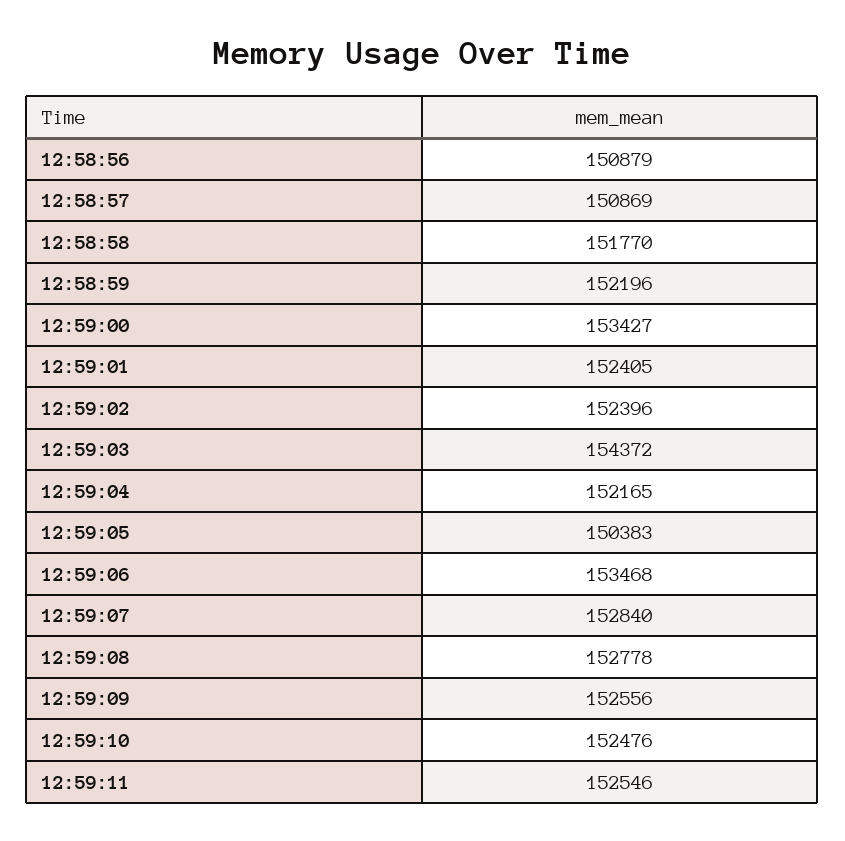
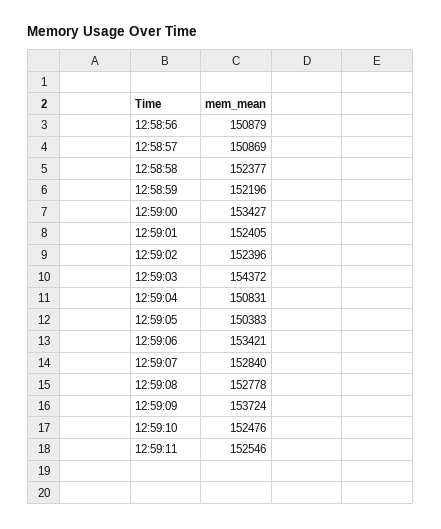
12:58:58: 151770 -> 152377
12:59:04: 152165 -> 150831
12:59:06: 153468 -> 153421
12:59:09: 152556 -> 153724

